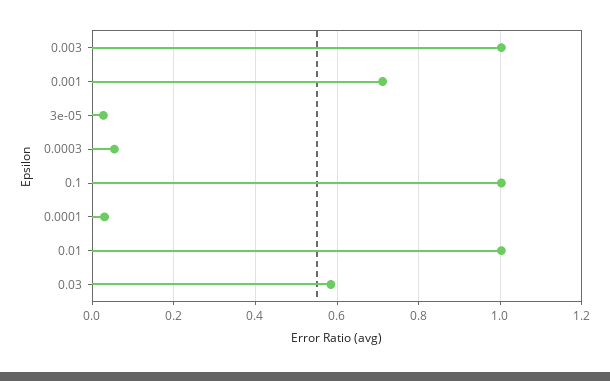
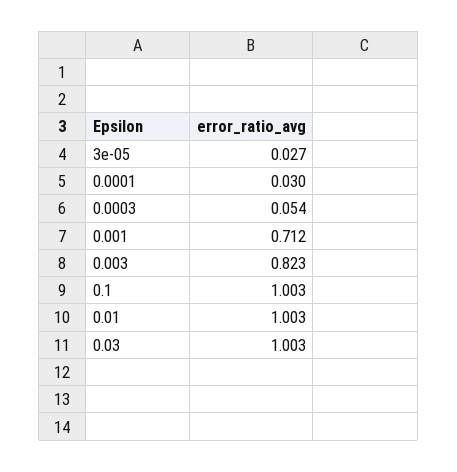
0.003: 1 -> 0.823
0.03: 0.58 -> 1.003

